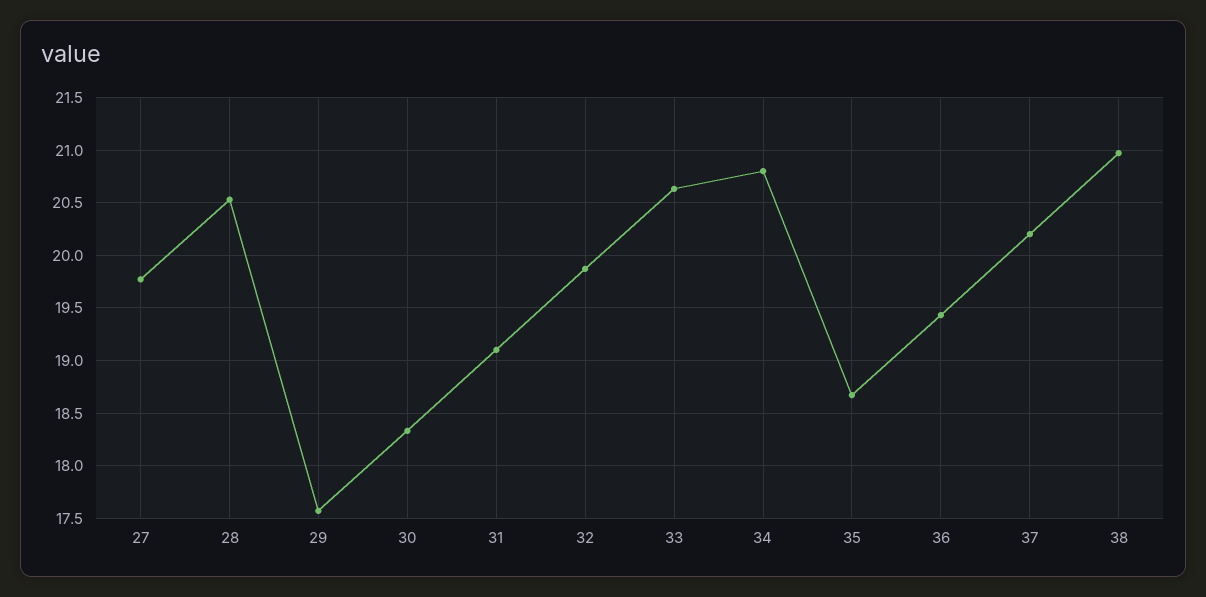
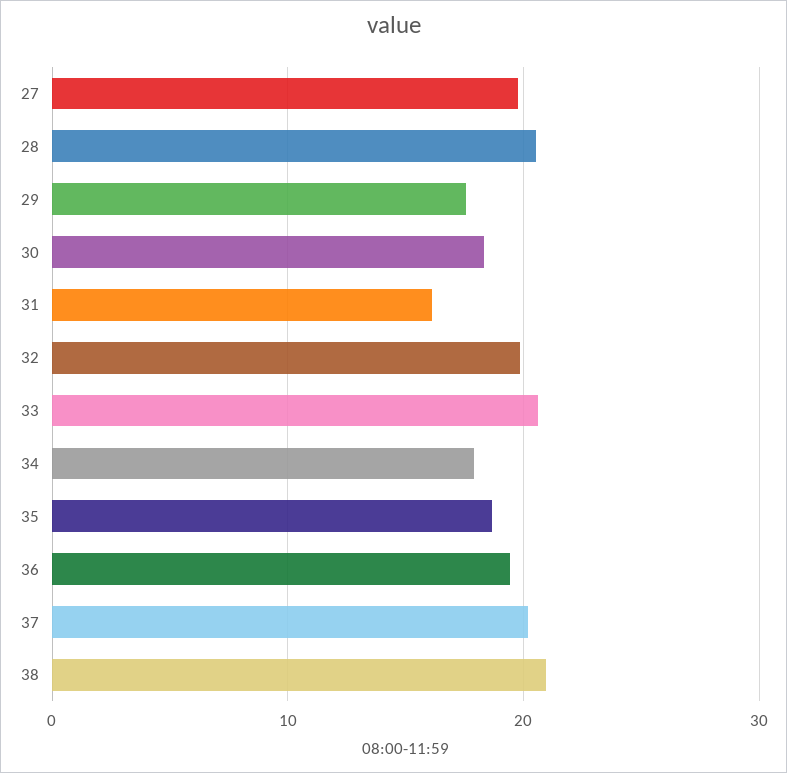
31: 19.1 -> 16
34: 20.8 -> 18

